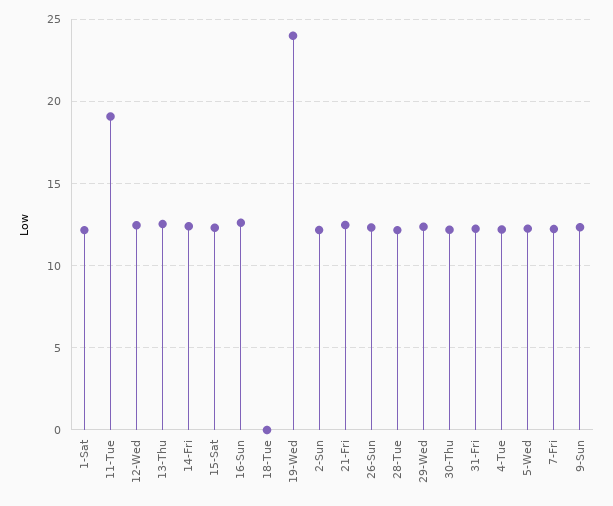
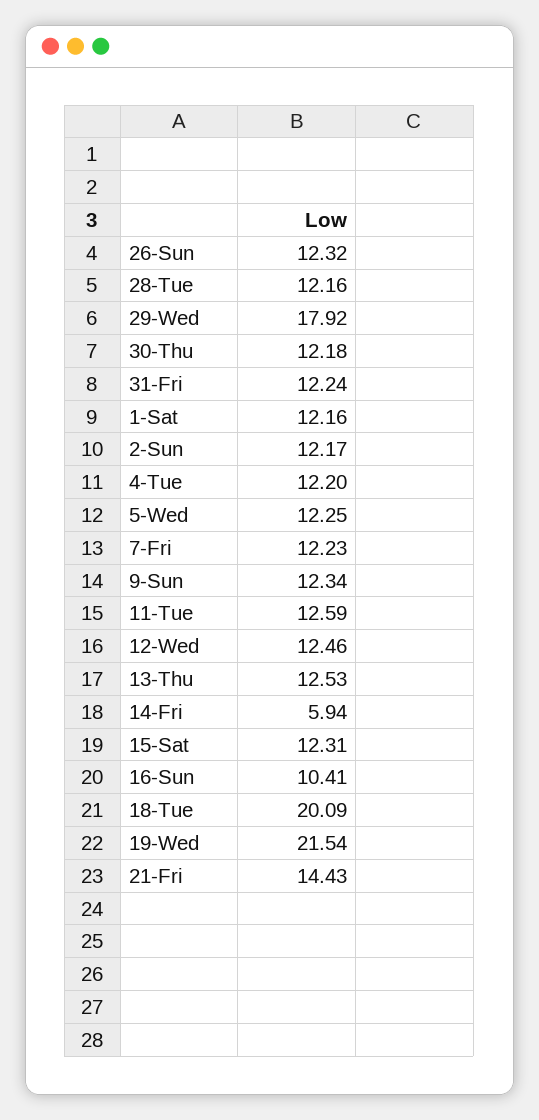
11-Tue: 19 -> 12.59
14-Fri: 12.5 -> 5.94
16-Sun: 12.5 -> 10.41
18-Tue: 0 -> 20.09
19-Wed: 24 -> 21.54
21-Fri: 12.5 -> 14.43
29-Wed: 12.5 -> 17.92

